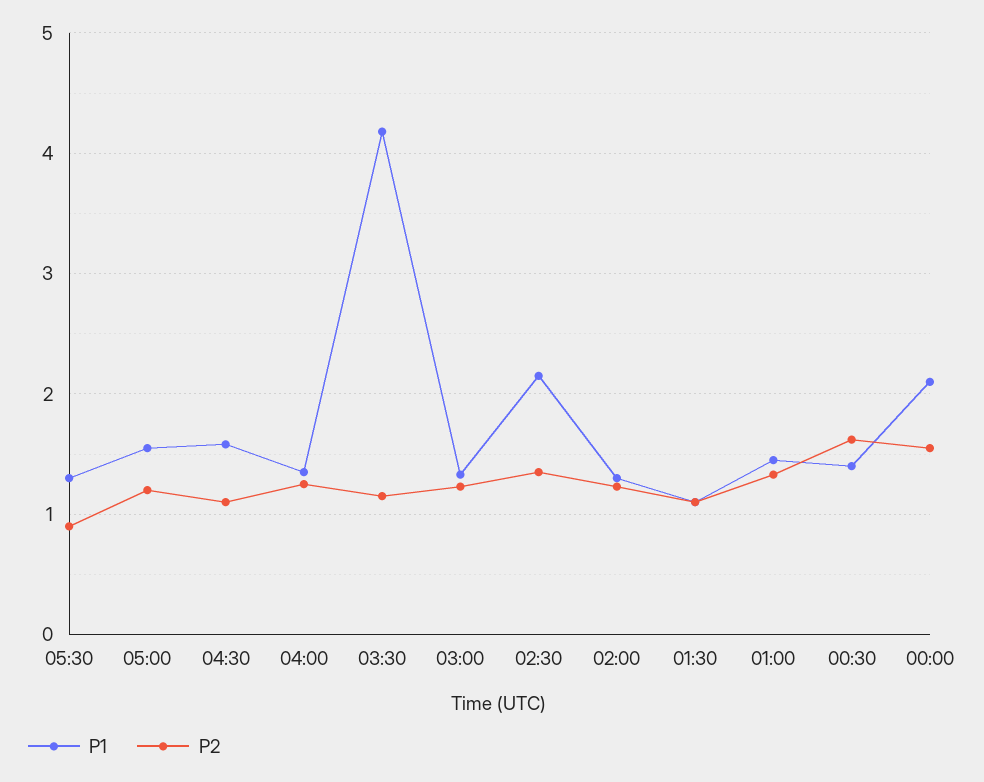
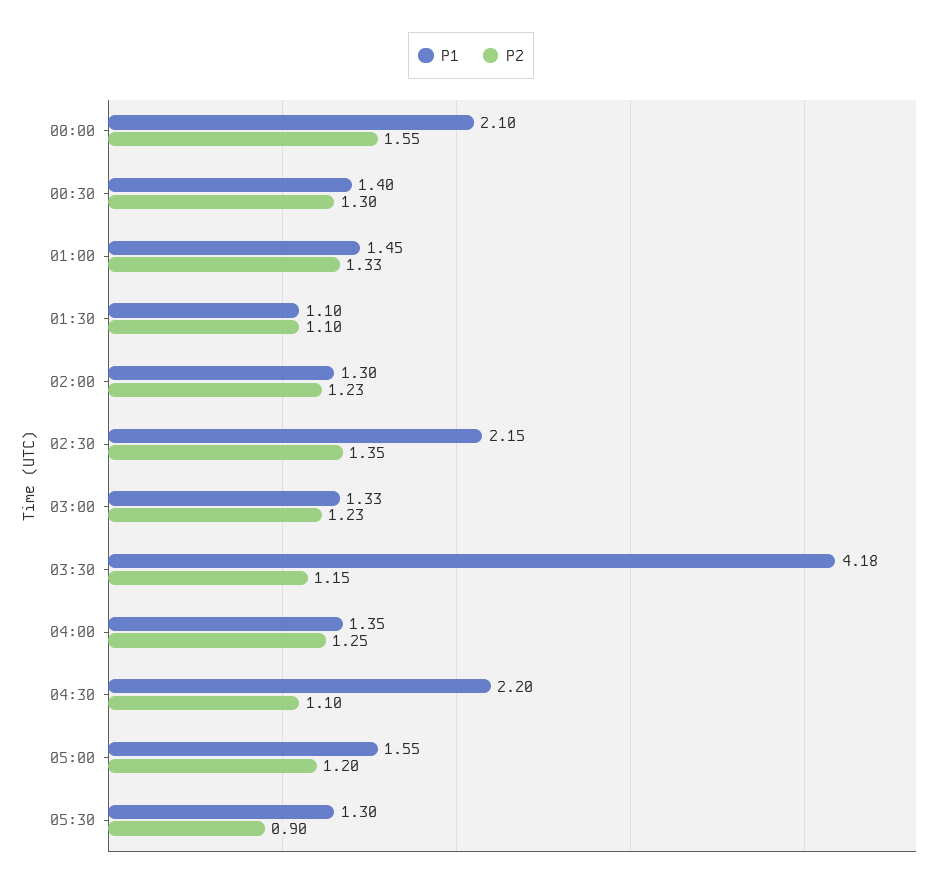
P1, 04:30: 1.6 -> 2.2
P2, 00:30: 1.6 -> 1.3

